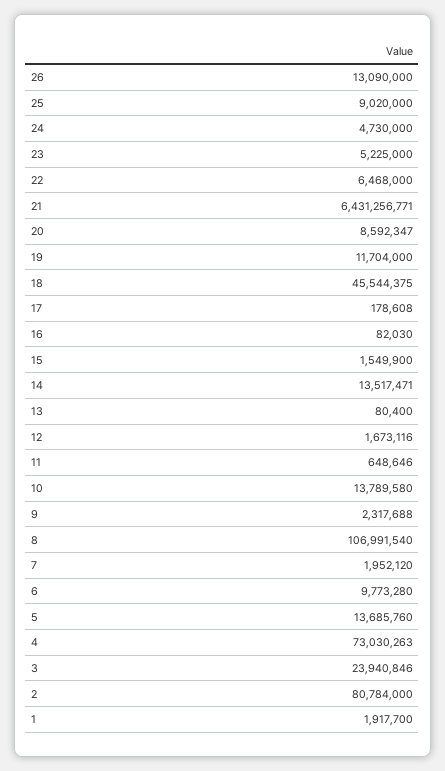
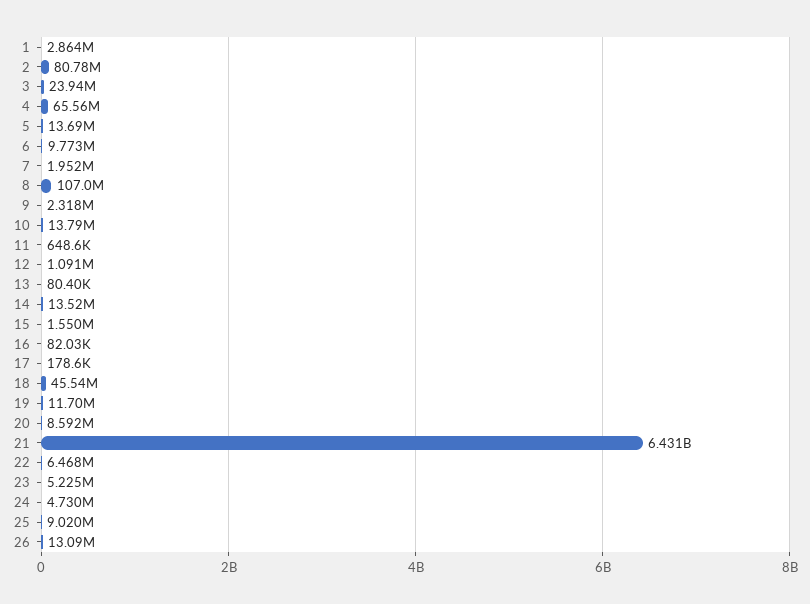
12: 1673116 -> 1091000
4: 73030263 -> 65560000
1: 1917700 -> 2864000

